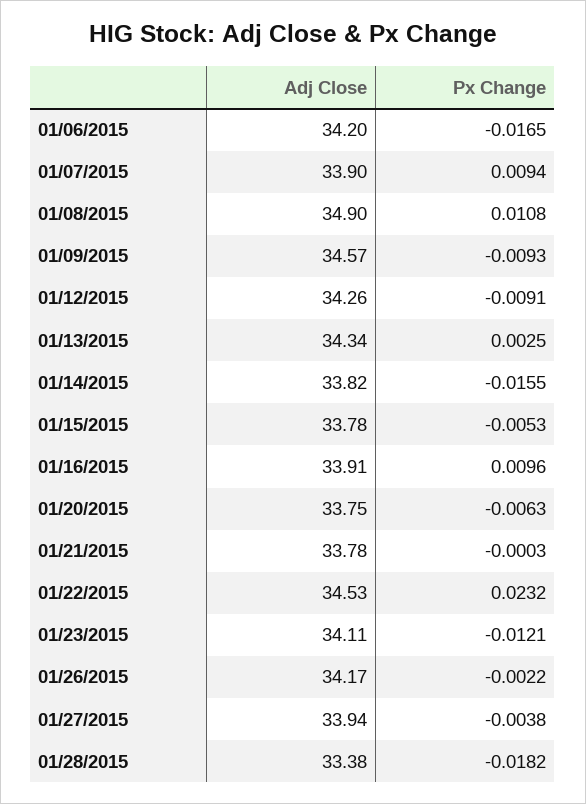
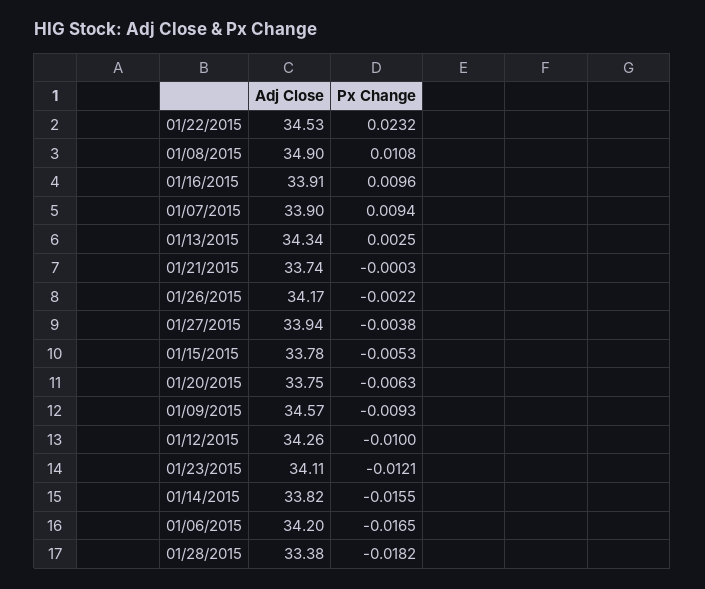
Px Change, 01/12/2015: -0.0091 -> -0.01
Adj Close, 01/21/2015: 33.78 -> 33.74

